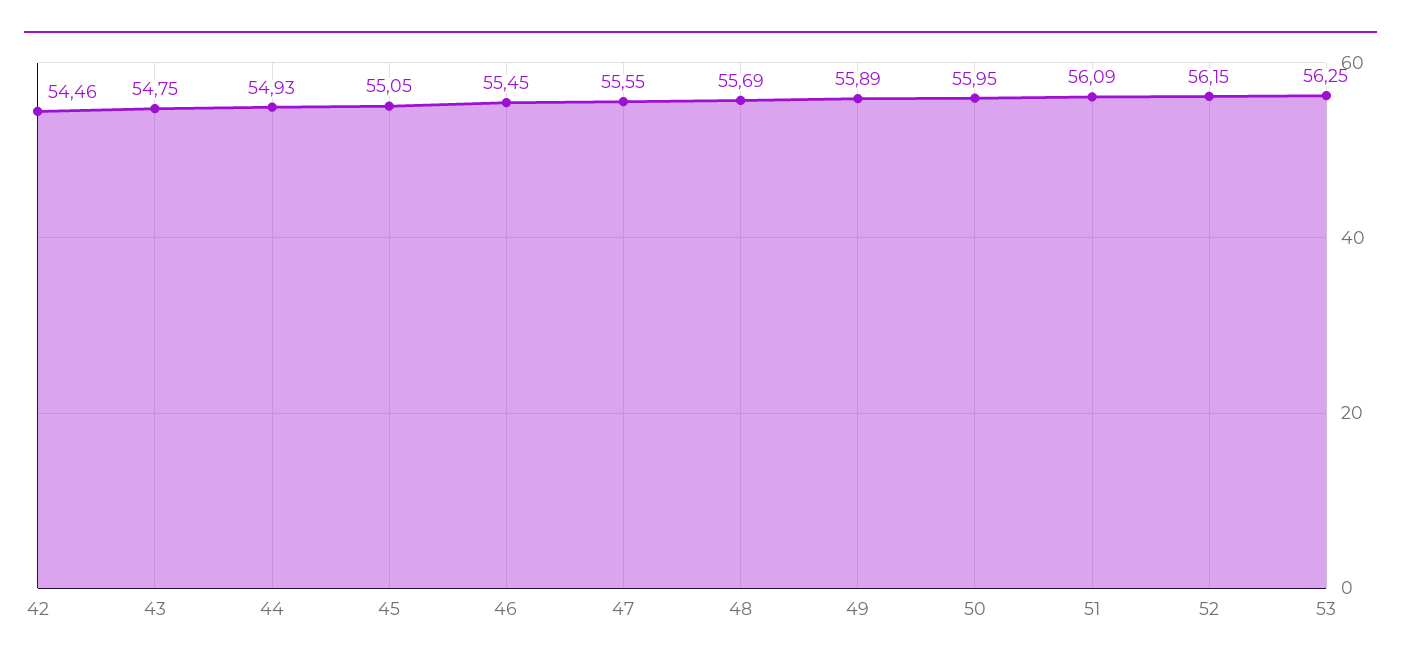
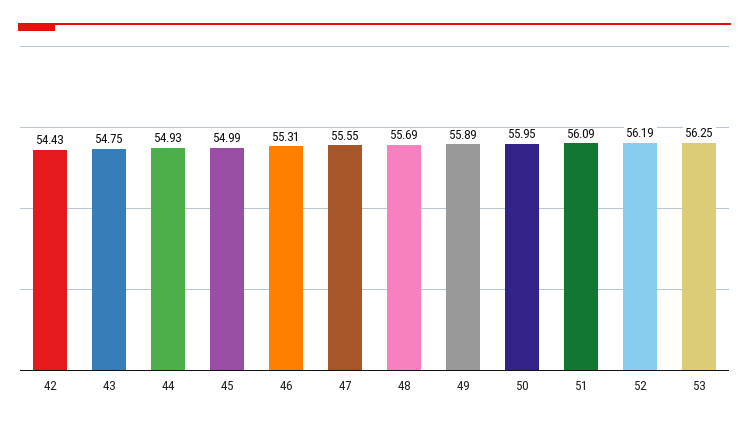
42: 54.46 -> 54.43
45: 55.05 -> 54.99
46: 55.45 -> 55.31
52: 56.15 -> 56.19

